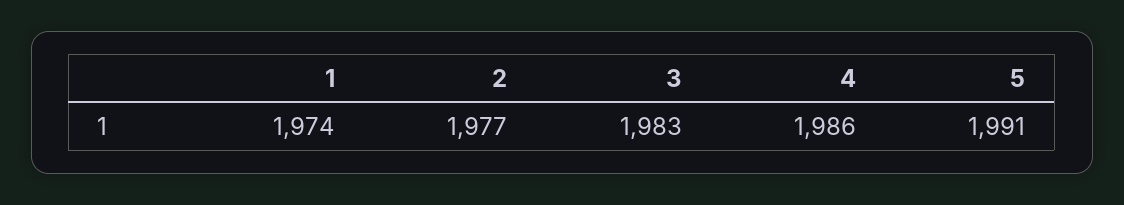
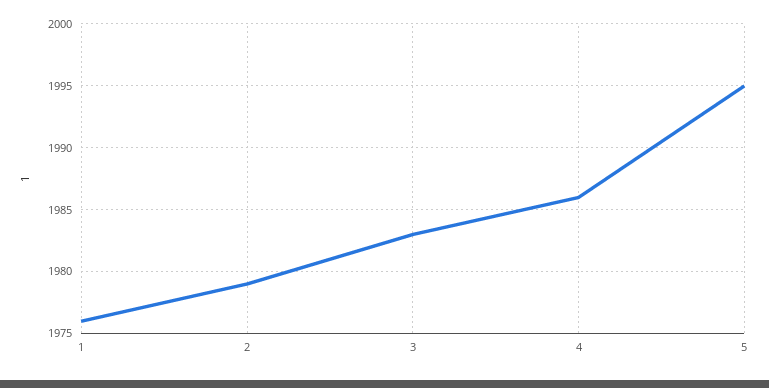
1: 1974 -> 1976
2: 1977 -> 1979
5: 1991 -> 1995

